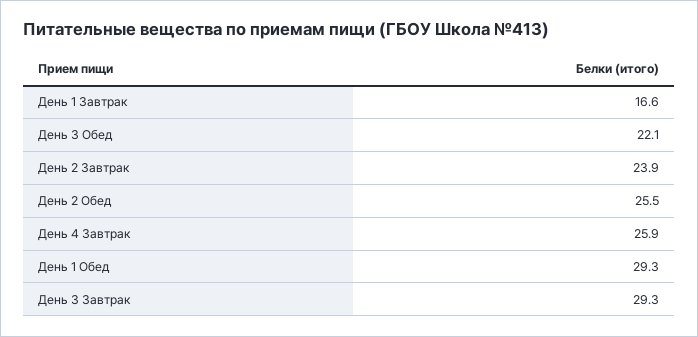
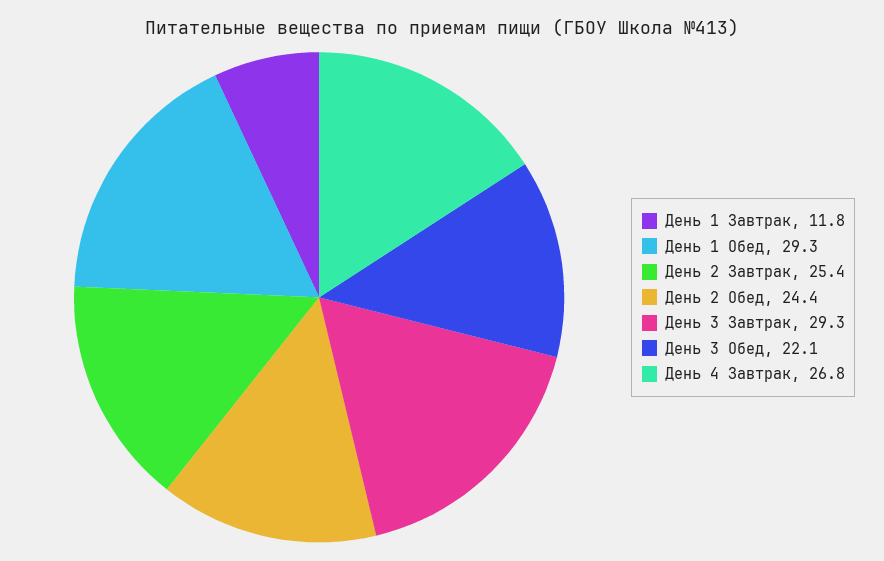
День 1 Завтрак: 16.6 -> 11.8
День 2 Завтрак: 23.9 -> 25.4
День 2 Обед: 25.5 -> 24.4
День 4 Завтрак: 25.9 -> 26.8

